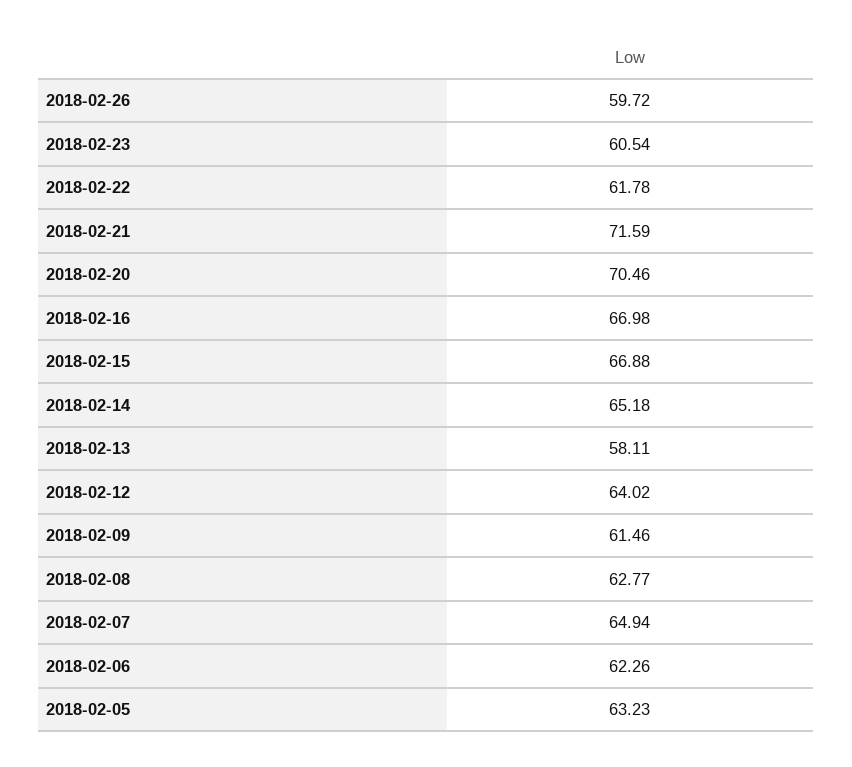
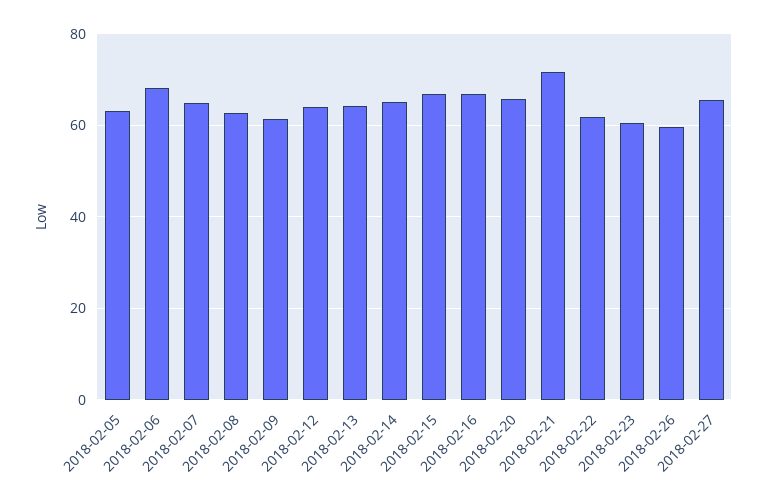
2018-02-20: 70.46 -> 66
2018-02-13: 58.11 -> 64
2018-02-06: 62.26 -> 68
2018-02-27: none -> 66

